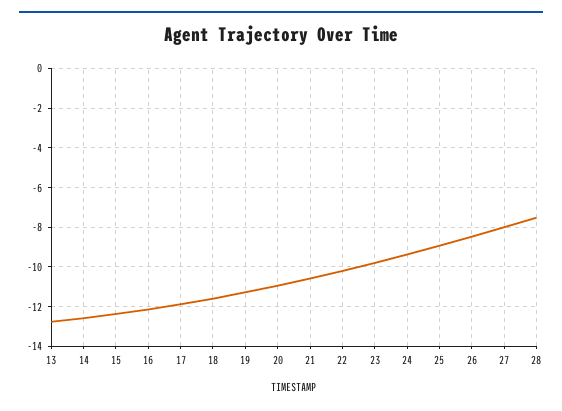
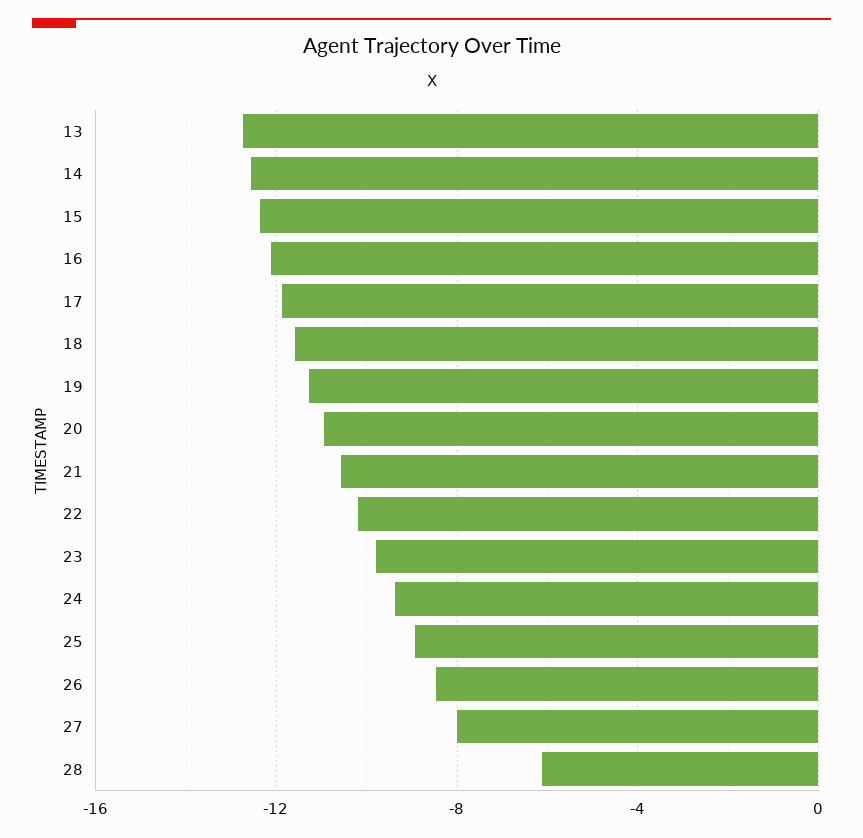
28: -7.5 -> -6

